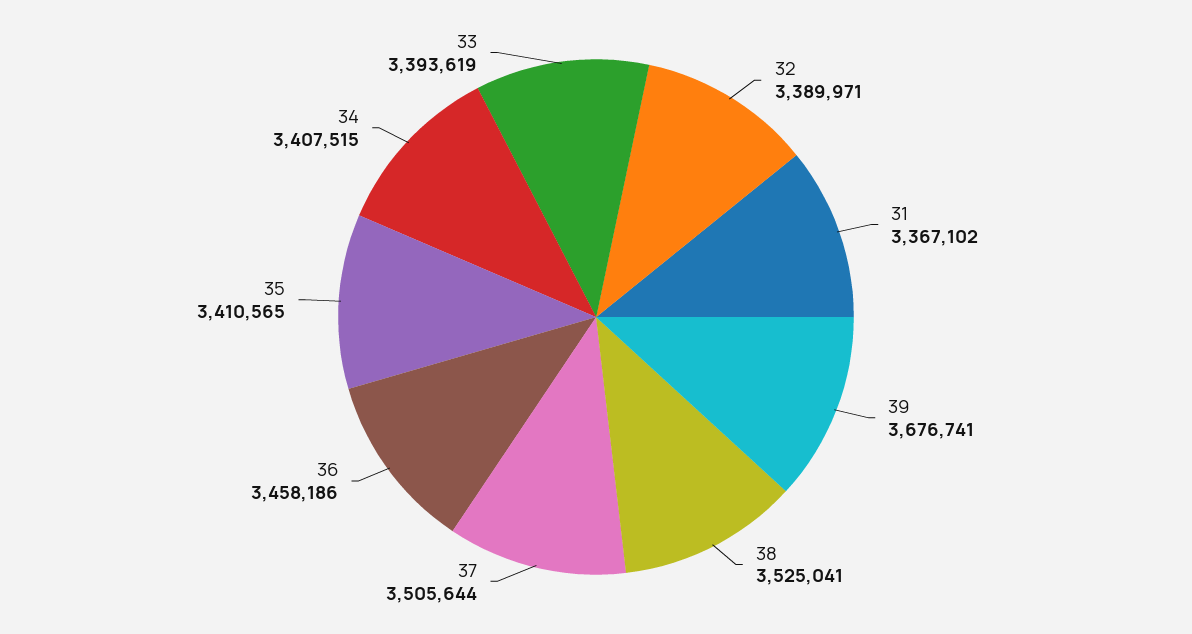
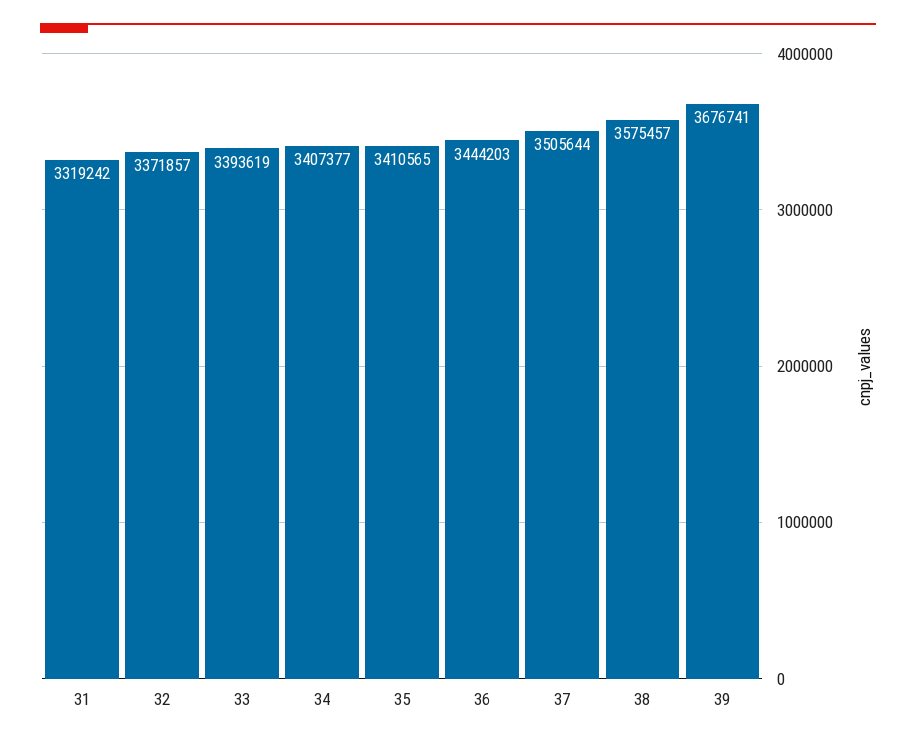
32: 3389971 -> 3371857
31: 3367102 -> 3319242
38: 3525041 -> 3575457
36: 3458186 -> 3444203
34: 3407515 -> 3407377

